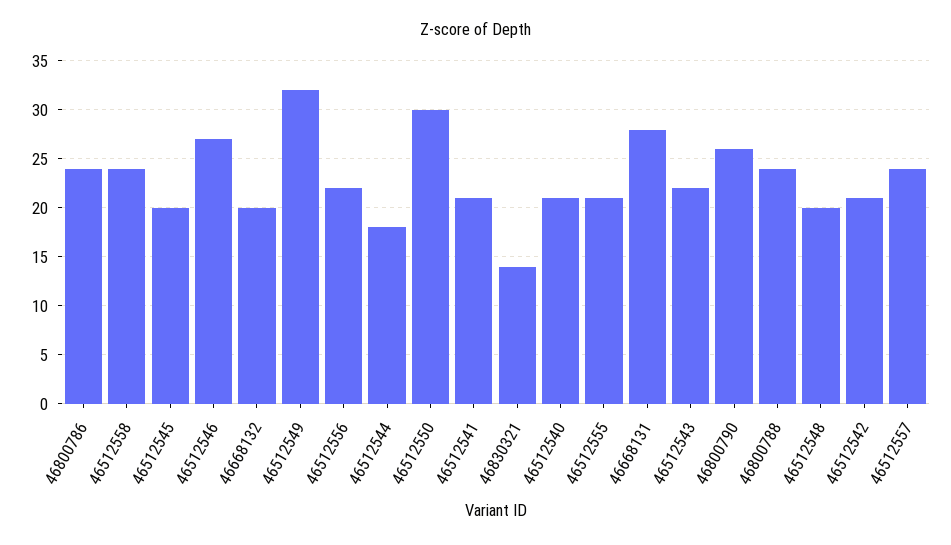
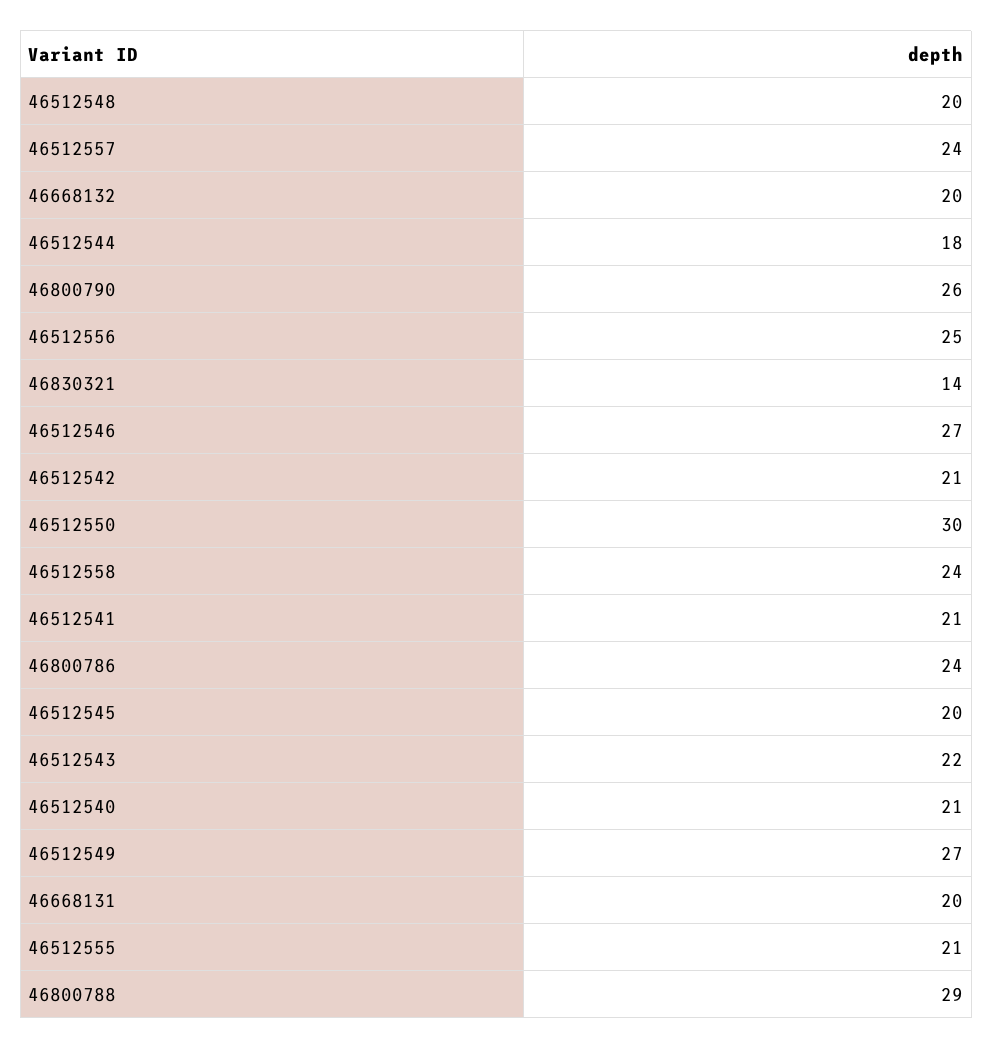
46512549: 32 -> 27
46512556: 22 -> 25
46668131: 28 -> 20
46800788: 24 -> 29

